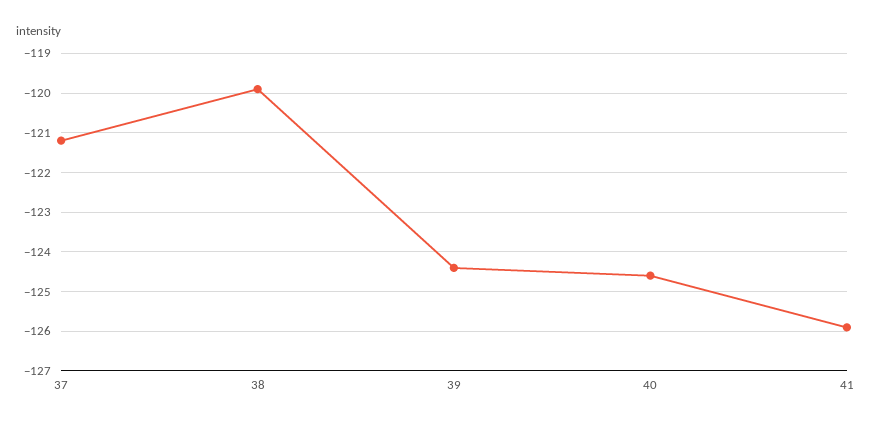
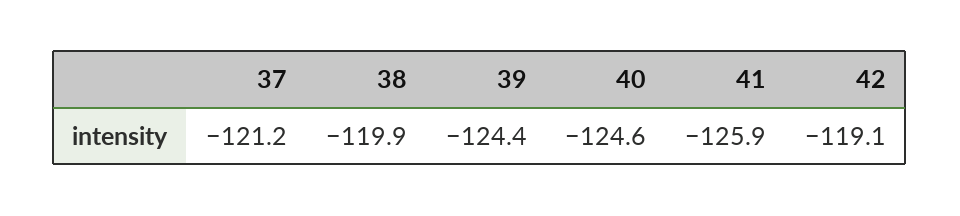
42: none -> -119.1

